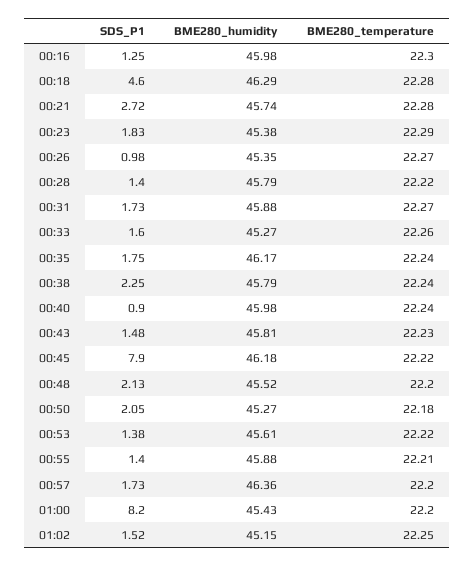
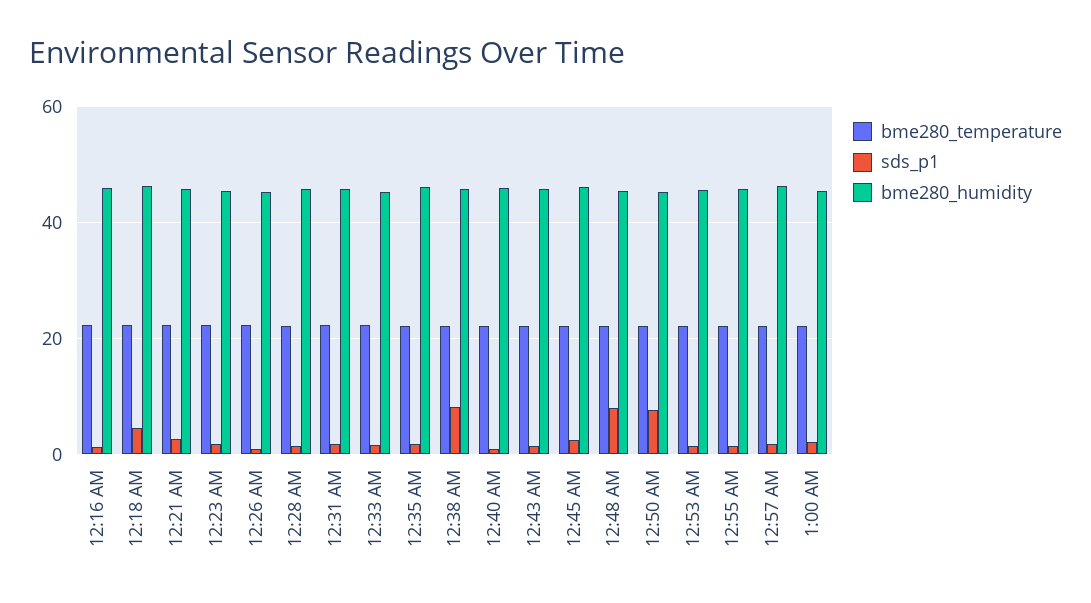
SDS_P1, 00:38: 2.25 -> 8
SDS_P1, 00:45: 7.9 -> 2
SDS_P1, 00:48: 2.13 -> 8
SDS_P1, 00:50: 2.05 -> 8
SDS_P1, 01:00: 8.2 -> 2
SDS_P1, 01:02: 1.52 -> none
BME280_humidity, 01:02: 45.15 -> none
BME280_temperature, 01:02: 22.25 -> none

